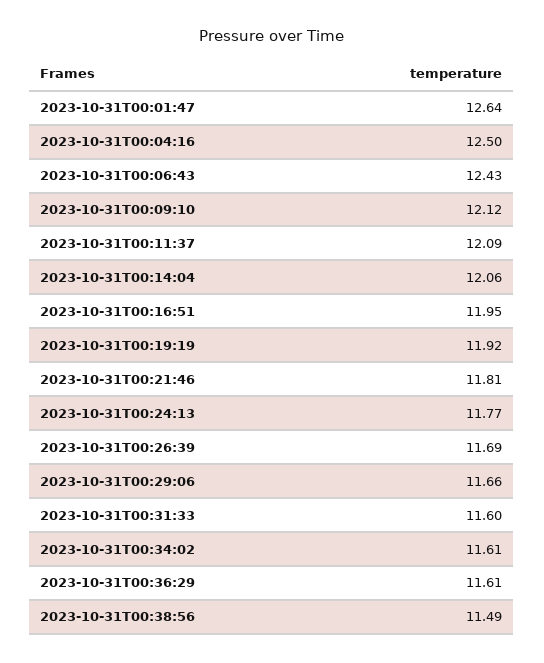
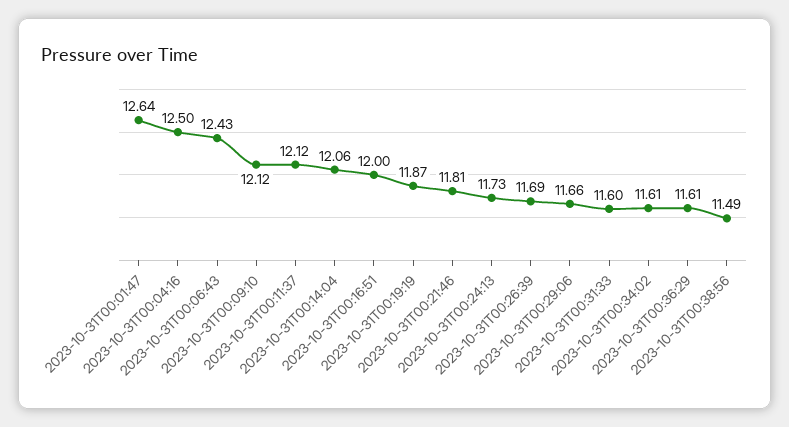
2023-10-31T00:11:37: 12.09 -> 12.12
2023-10-31T00:16:51: 11.95 -> 12
2023-10-31T00:19:19: 11.92 -> 11.87
2023-10-31T00:24:13: 11.77 -> 11.73

